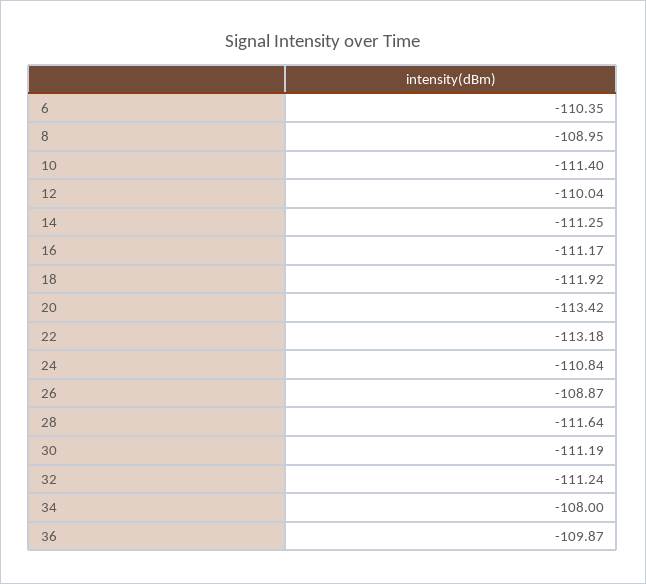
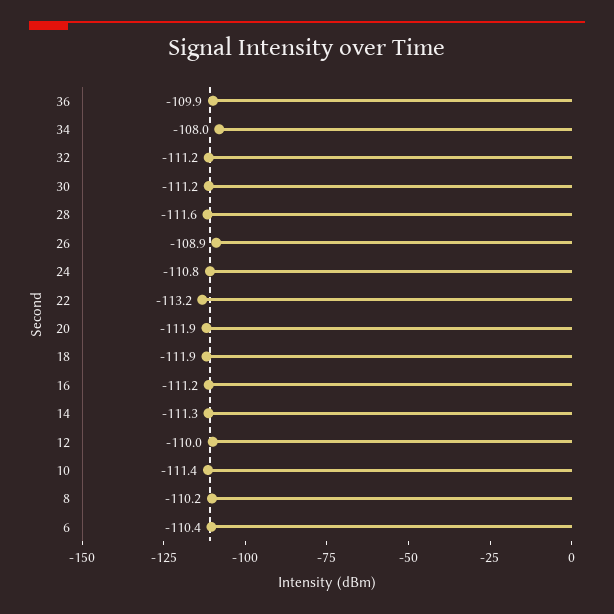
8: -108.95 -> -110.2
20: -113.42 -> -111.9

